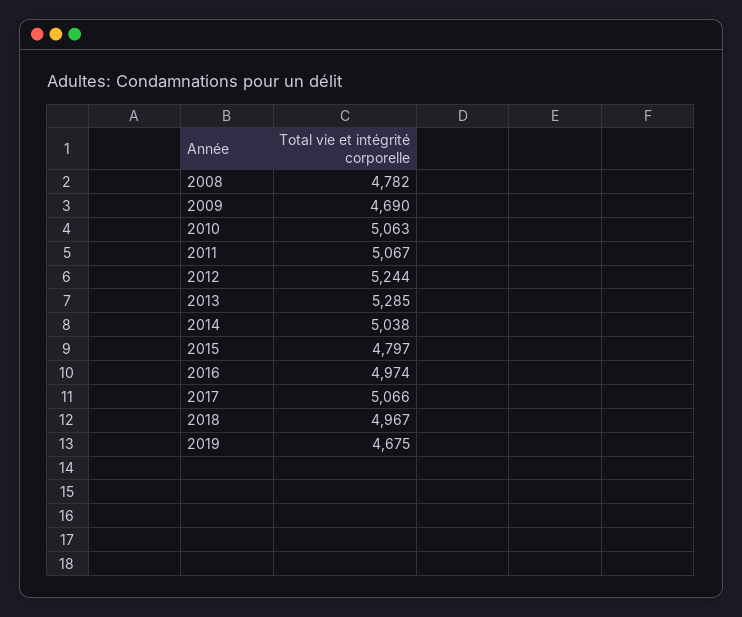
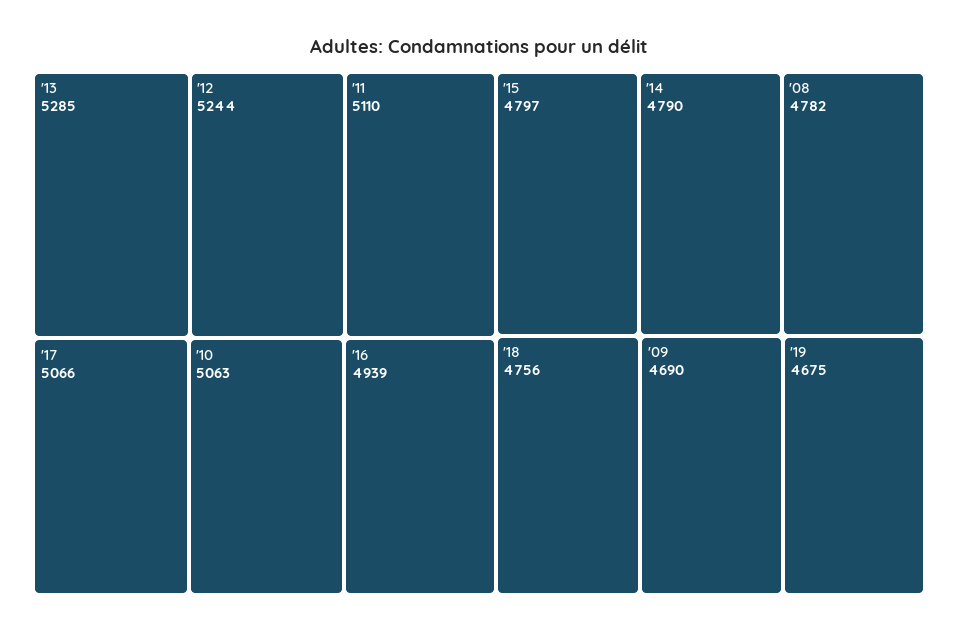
2011: 5067 -> 5110
2014: 5038 -> 4790
2016: 4974 -> 4939
2018: 4967 -> 4756

